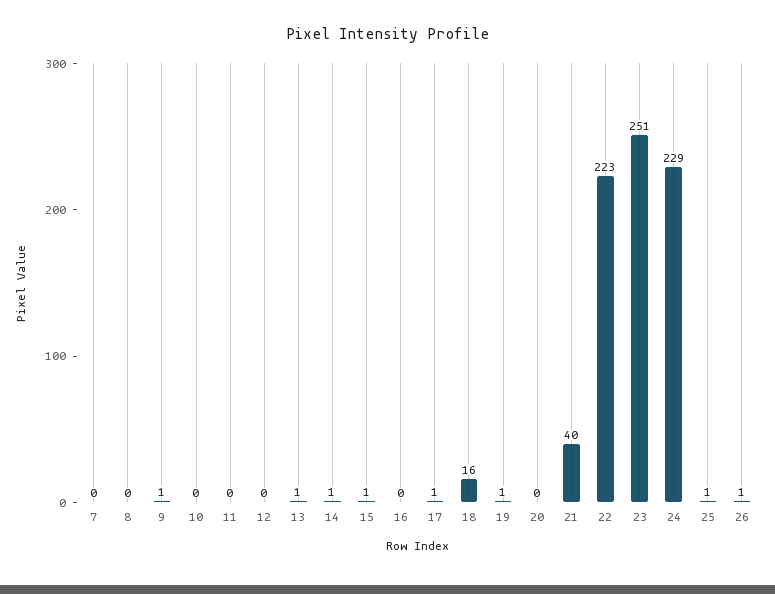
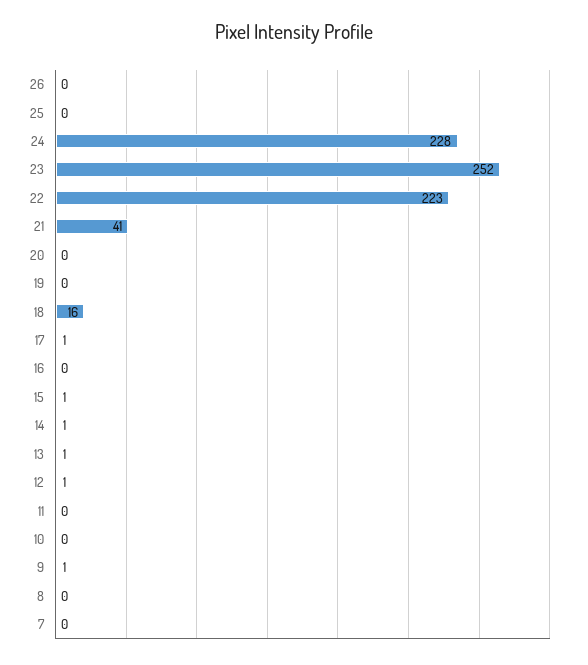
12: 0 -> 1
19: 1 -> 0
21: 40 -> 41
23: 251 -> 252
24: 229 -> 228
25: 1 -> 0
26: 1 -> 0

